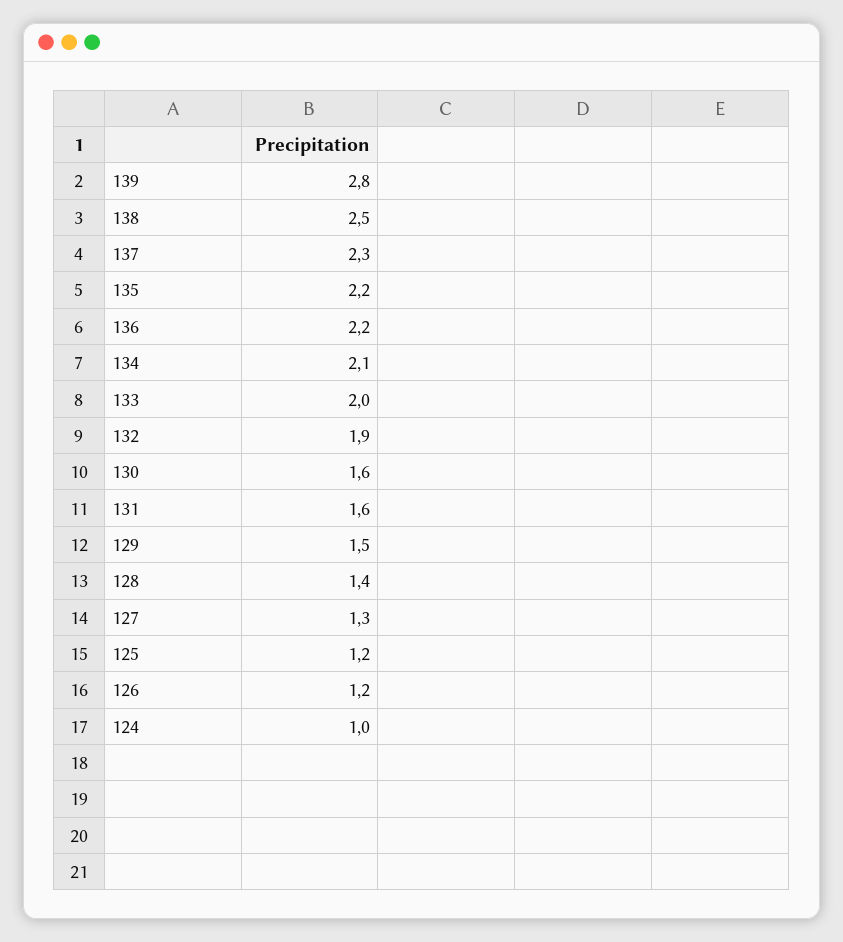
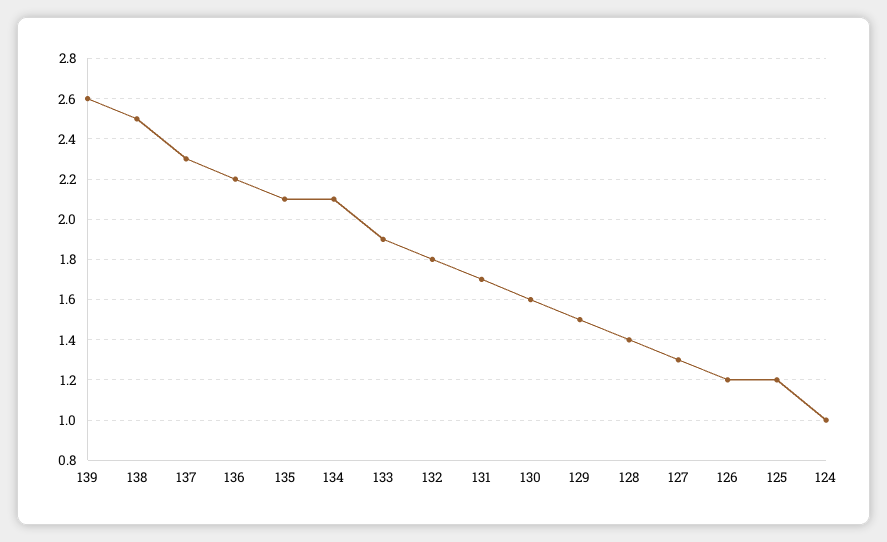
139: 2.8 -> 2.6
135: 2.2 -> 2.1
133: 2 -> 1.9
132: 1.9 -> 1.8
131: 1.6 -> 1.7

